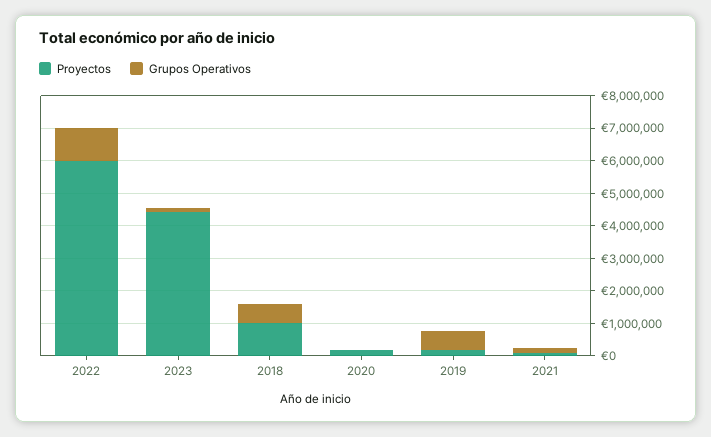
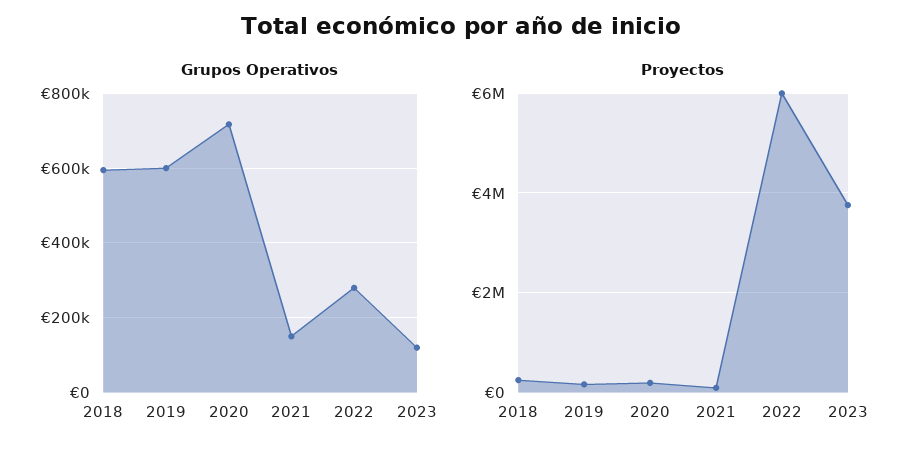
Grupos Operativos, 2022: 1000000 -> 280000
Proyectos, 2023: 4500000 -> 3800000
Proyectos, 2018: 1000000 -> 200000
Grupos Operativos, 2020: 0 -> 720000

